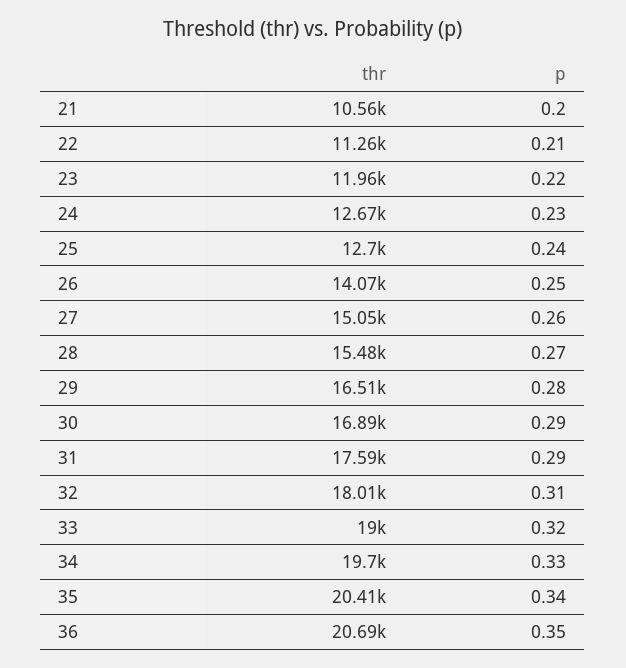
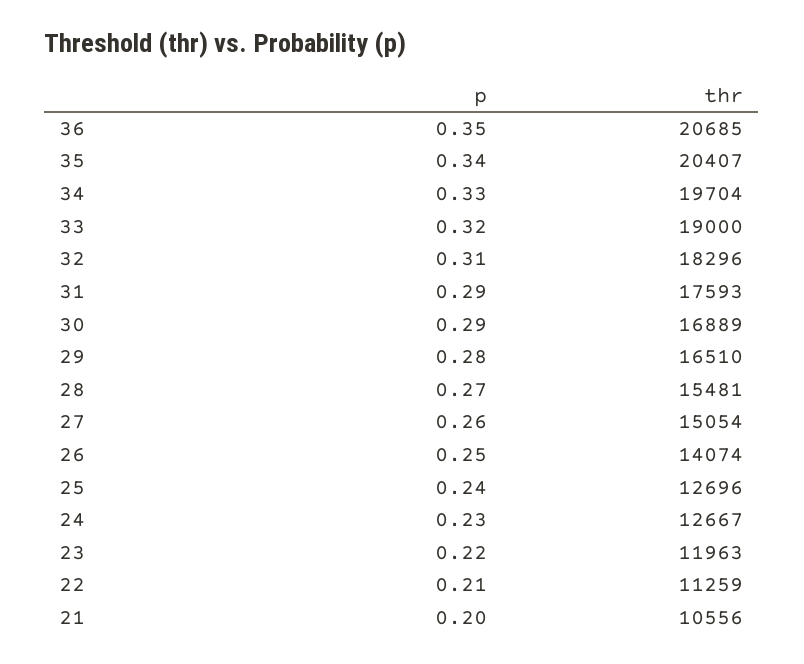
thr, 32: 18010 -> 18296

